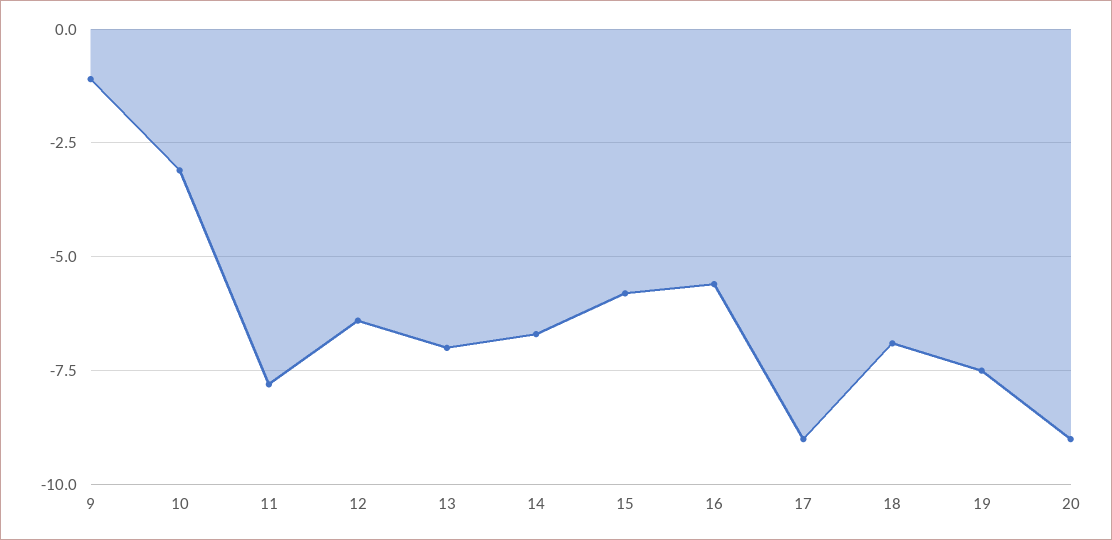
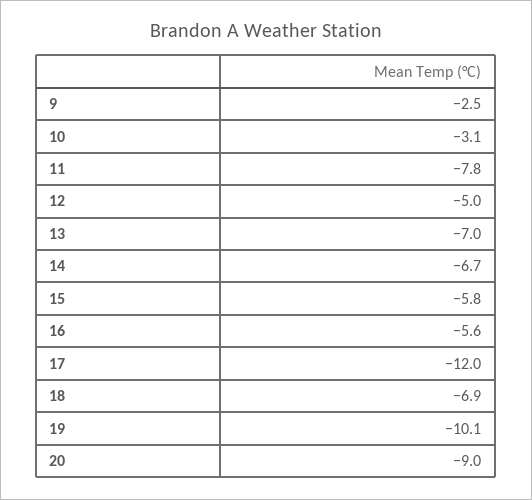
9: -1 -> -2.5
12: -6.5 -> -5
17: -9 -> -12
19: -7.5 -> -10.1

